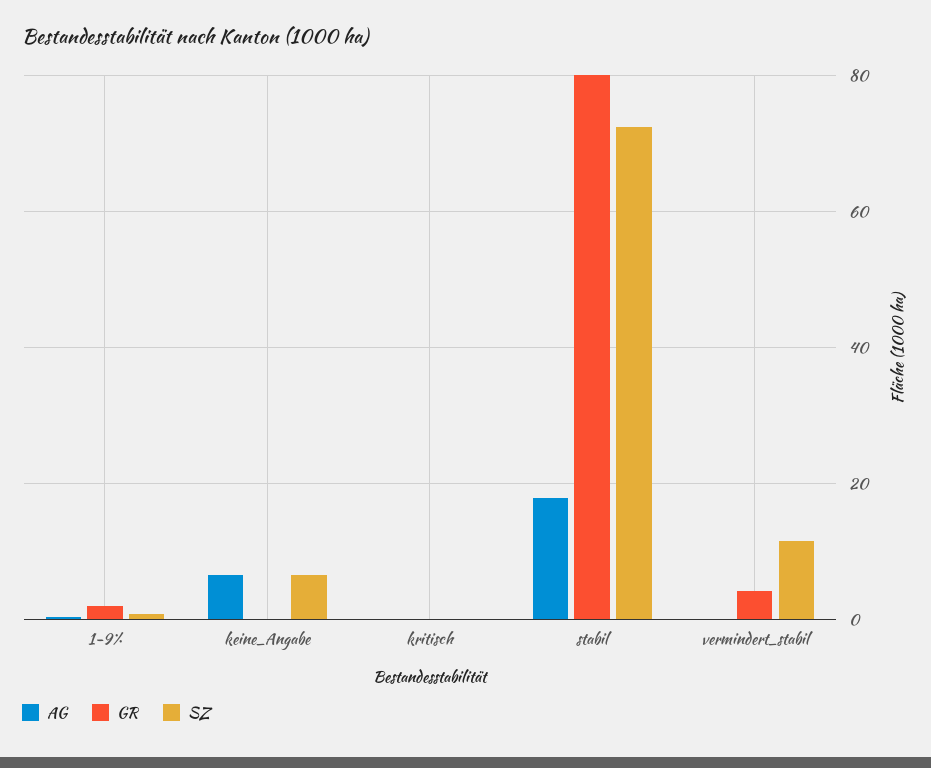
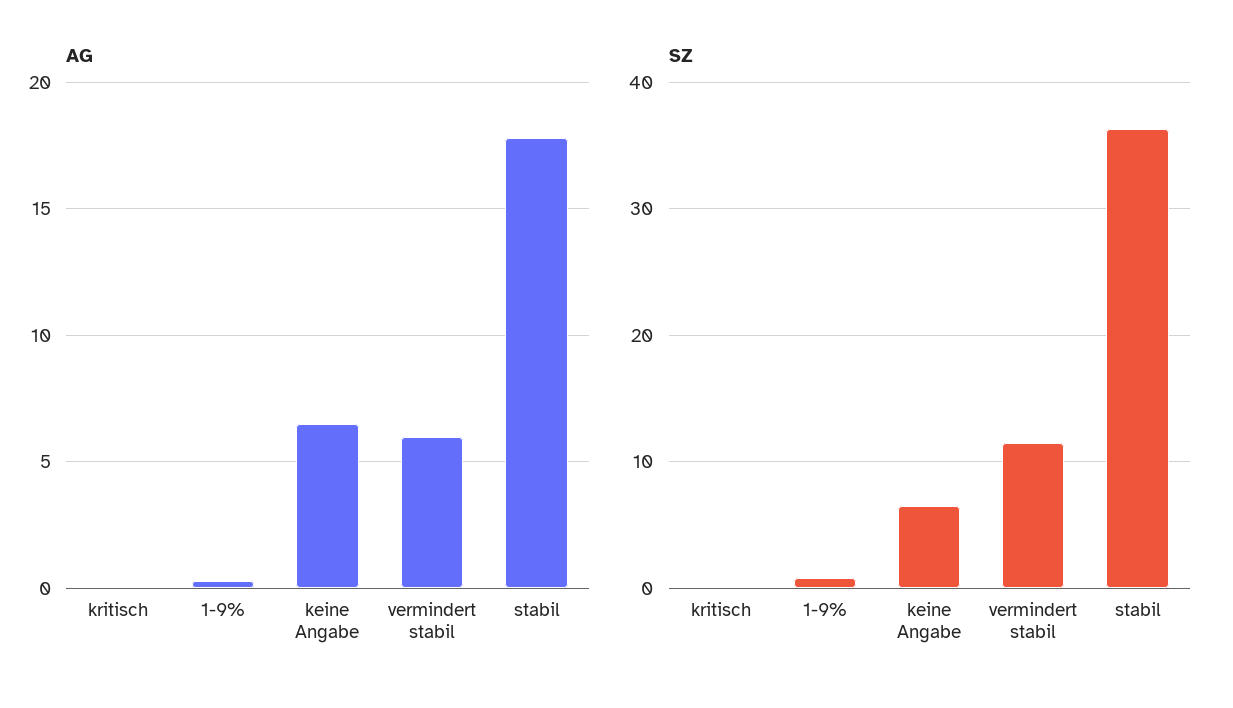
GR, 1-9%: 2 -> none
GR, keine_Angabe: 0 -> none
GR, kritisch: 0 -> none
GR, stabil: 80 -> none
SZ, stabil: 72 -> 36
AG, vermindert_stabil: 0 -> 6
GR, vermindert_stabil: 4 -> none

